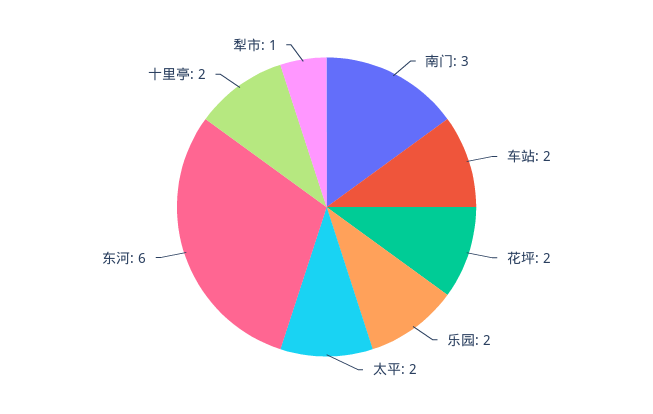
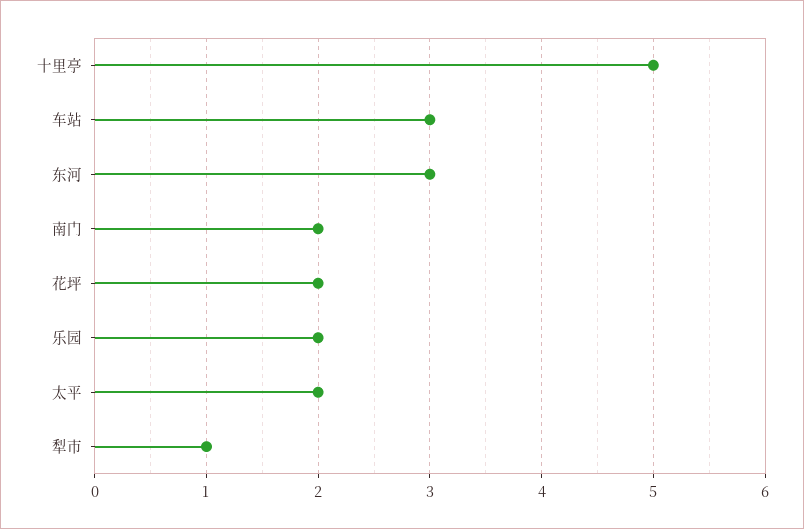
南门: 3 -> 2
车站: 2 -> 3
东河: 6 -> 3
十里亭: 2 -> 5

